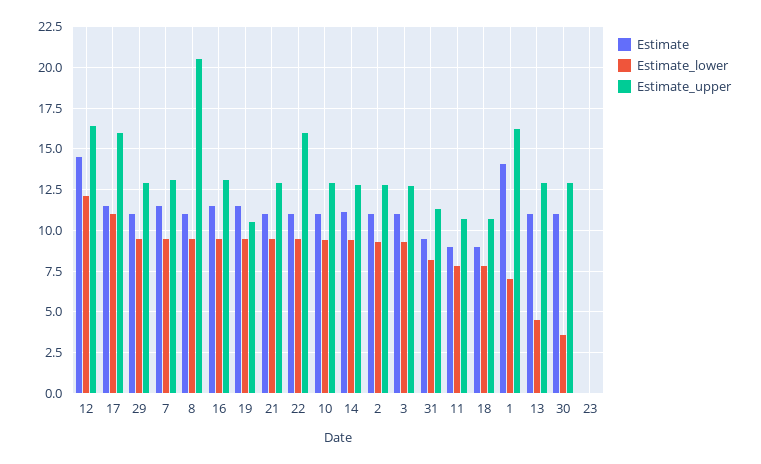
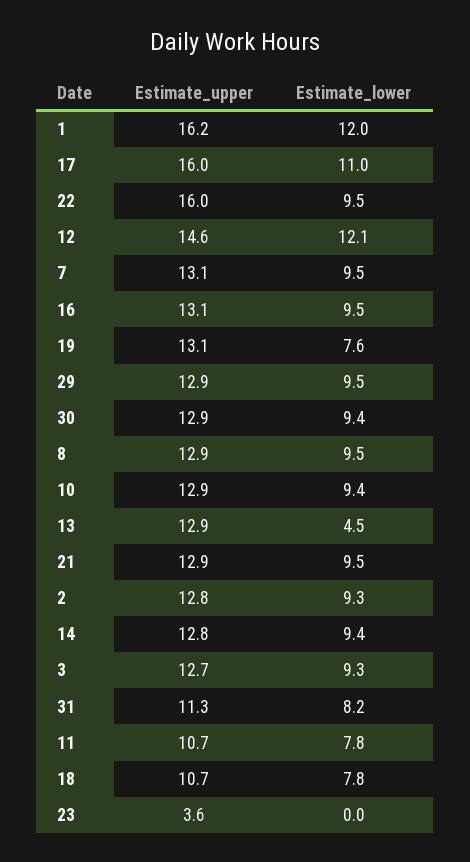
Estimate, 12: 14.5 -> none
Estimate_upper, 12: 16.5 -> 14.6
Estimate, 17: 11.5 -> none
Estimate, 29: 11 -> none
Estimate, 7: 11.5 -> none
Estimate, 8: 11 -> none
Estimate_upper, 8: 20.5 -> 12.9
Estimate, 16: 11.5 -> none
Estimate, 19: 11.5 -> none
Estimate_lower, 19: 9.5 -> 7.6
Estimate_upper, 19: 10.5 -> 13.1
Estimate, 21: 11 -> none
Estimate, 22: 11 -> none
Estimate, 10: 11 -> none
Estimate, 14: 11 -> none
Estimate, 2: 11 -> none
Estimate, 3: 11 -> none
Estimate, 31: 9.5 -> none
Estimate, 11: 9 -> none
Estimate, 18: 9 -> none
Estimate, 1: 14 -> none
Estimate_lower, 1: 7 -> 12
Estimate, 13: 11 -> none
Estimate, 30: 11 -> none
Estimate_lower, 30: 3.5 -> 9.4
Estimate, 23: 0 -> none
Estimate_upper, 23: 0 -> 3.6

